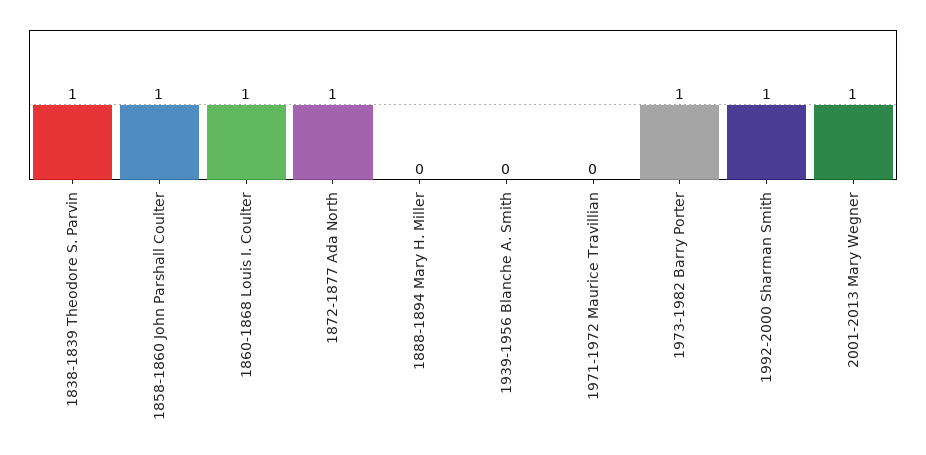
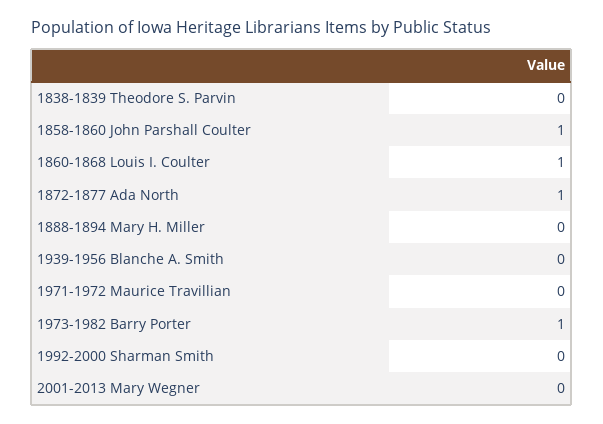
1838-1839 Theodore S. Parvin: 1 -> 0
1992-2000 Sharman Smith: 1 -> 0
2001-2013 Mary Wegner: 1 -> 0

